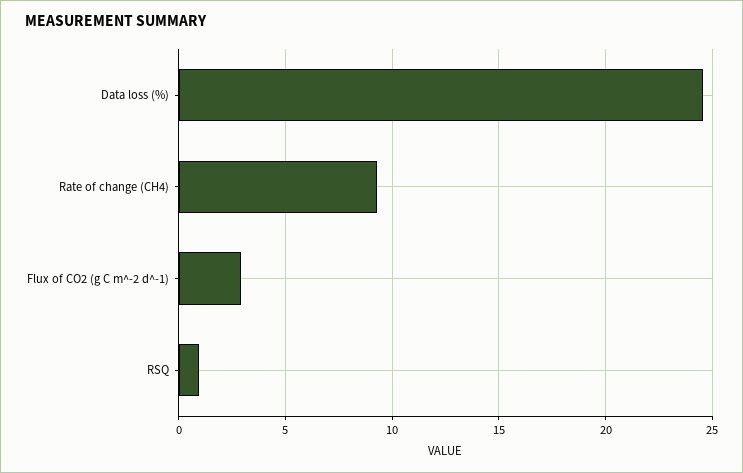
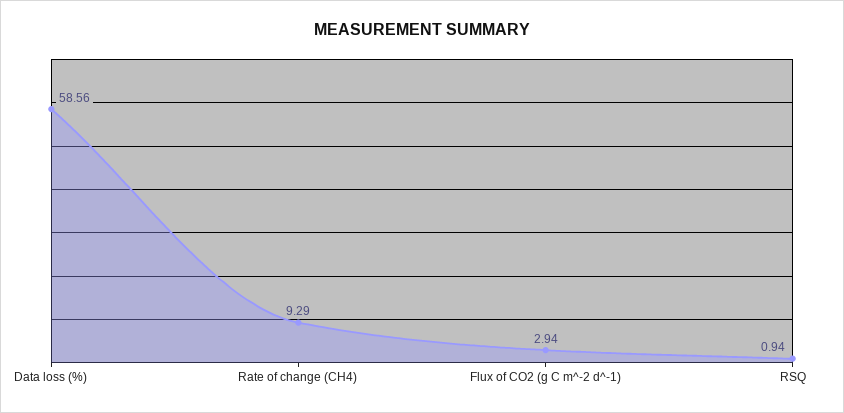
Data loss (%): 24.5 -> 58.56

